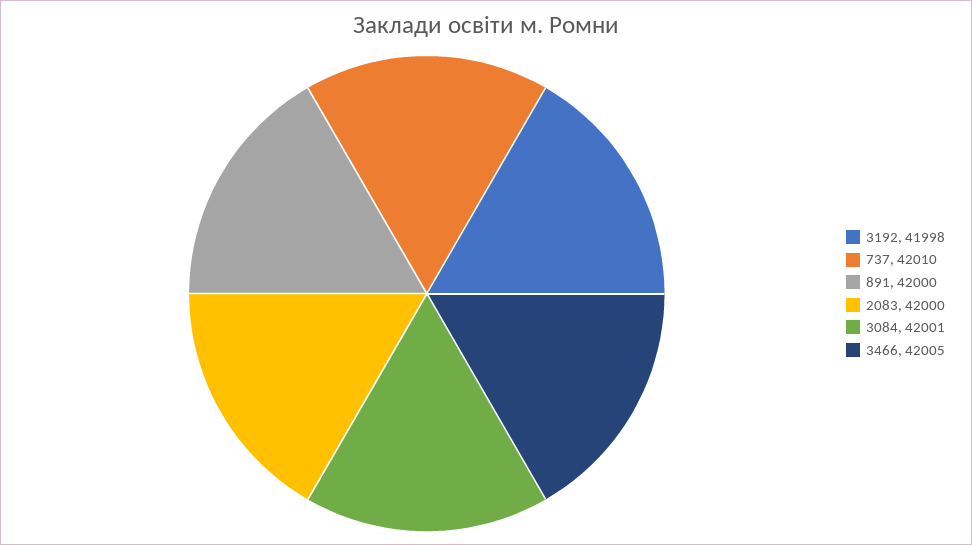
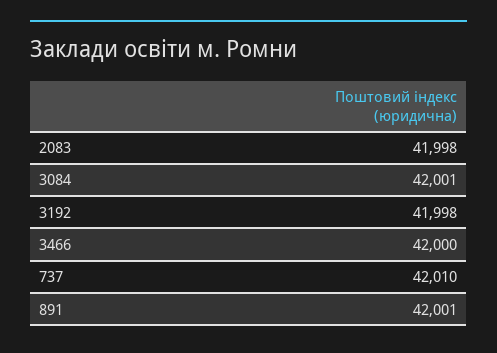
891: 42000 -> 42001
2083: 42000 -> 41998
3466: 42005 -> 42000

